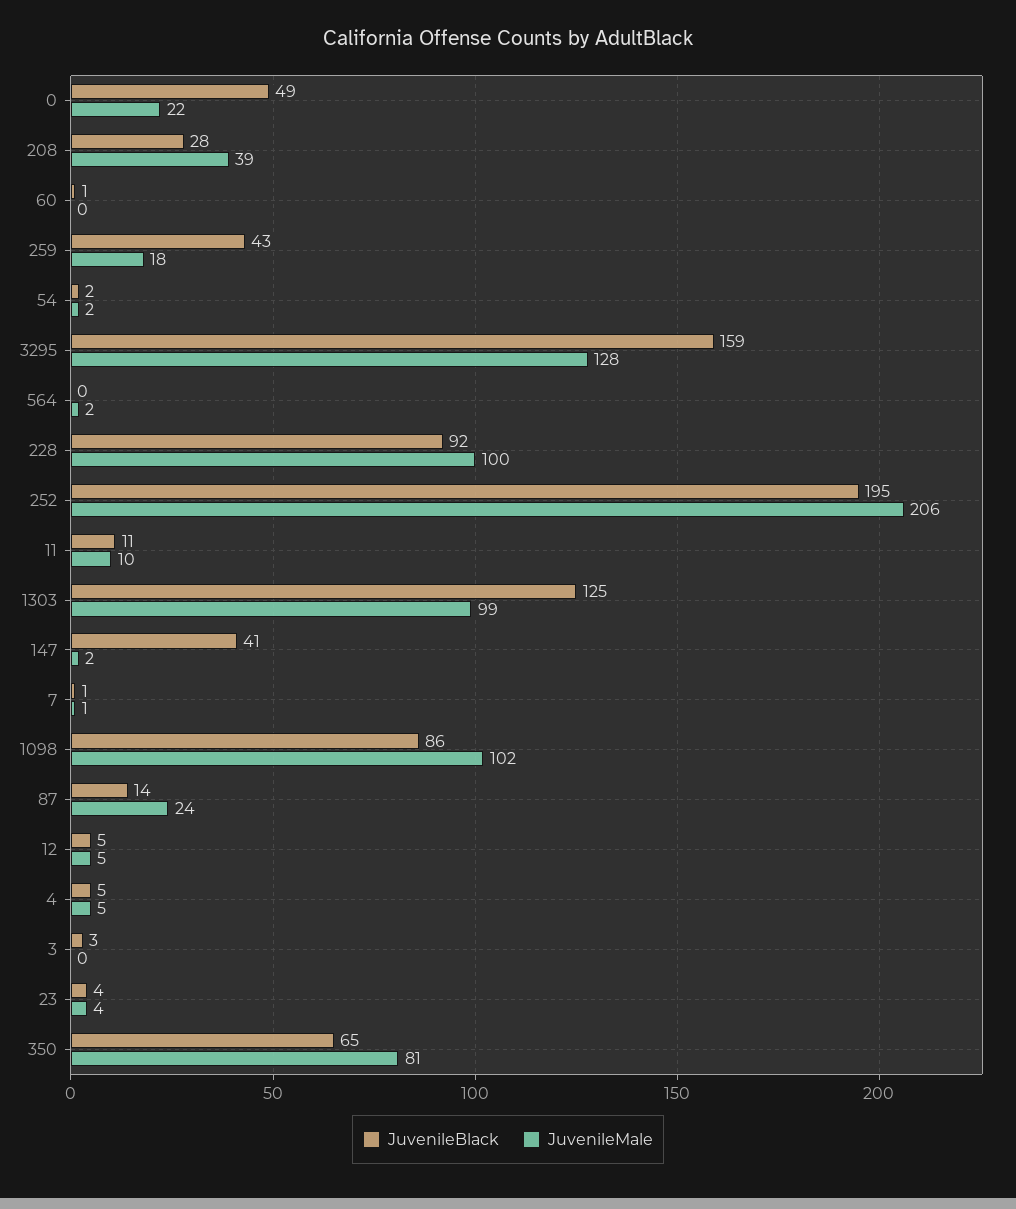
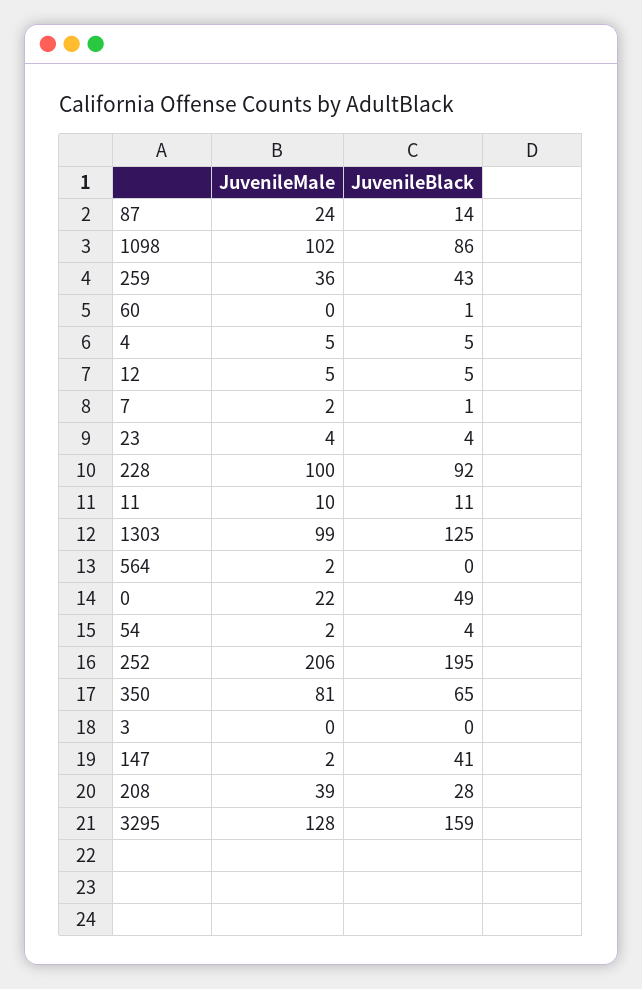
JuvenileMale, 259: 18 -> 36
JuvenileBlack, 54: 2 -> 4
JuvenileMale, 7: 1 -> 2
JuvenileBlack, 3: 3 -> 0

